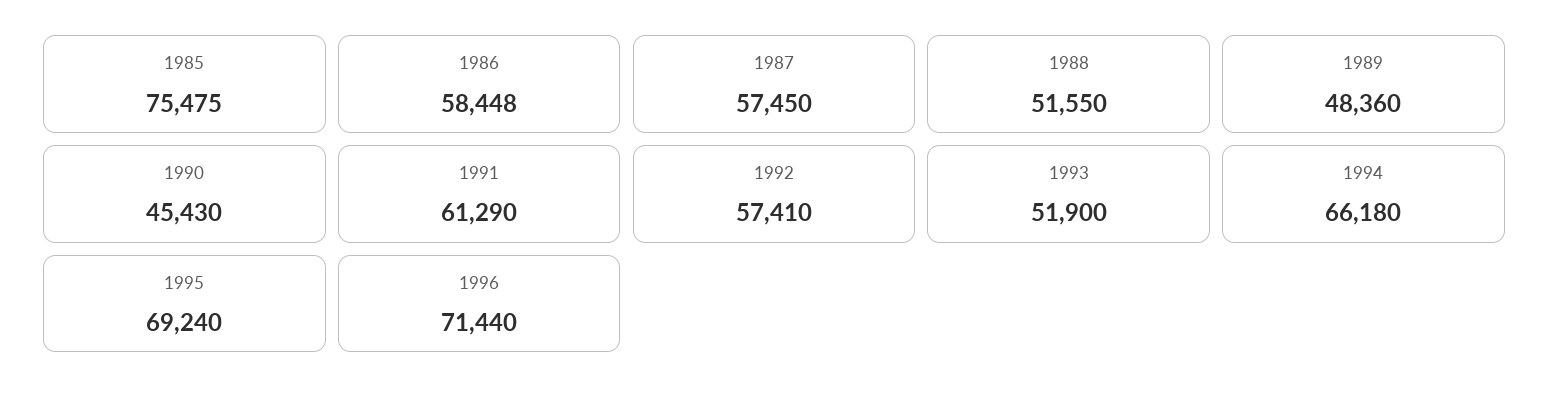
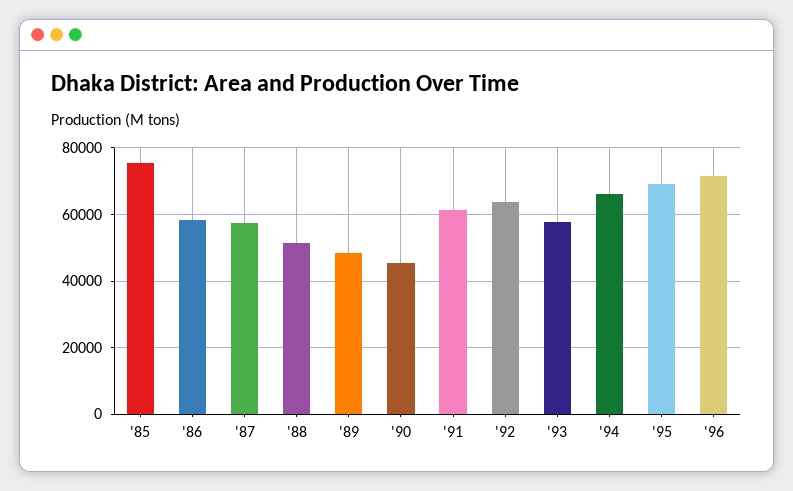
1992: 57410 -> 64000
1993: 51900 -> 58000

